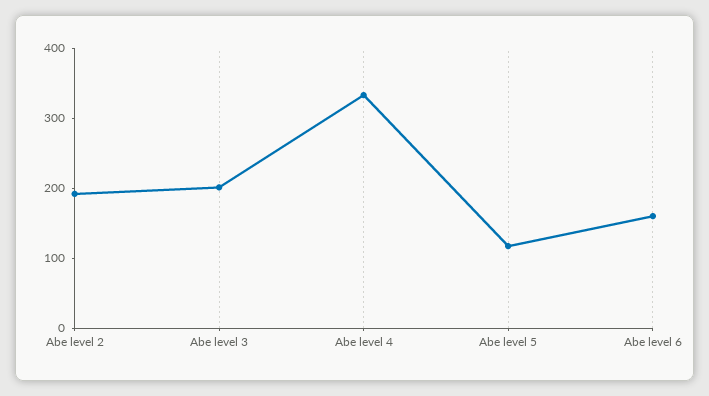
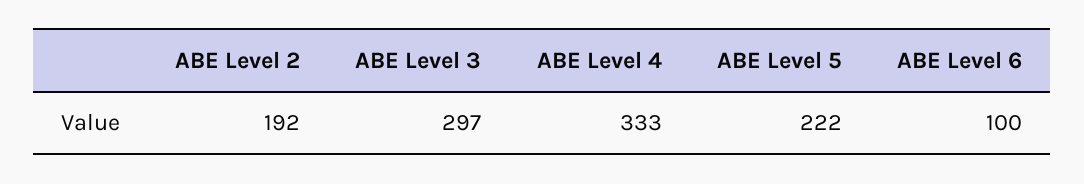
Abe level 3: 200 -> 297
Abe level 5: 120 -> 222
Abe level 6: 160 -> 100

